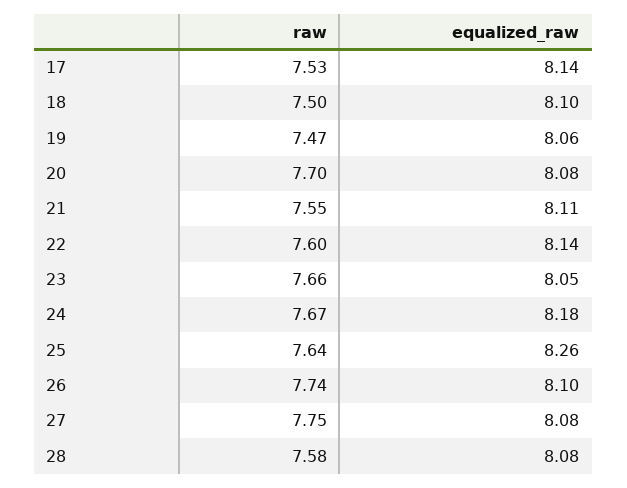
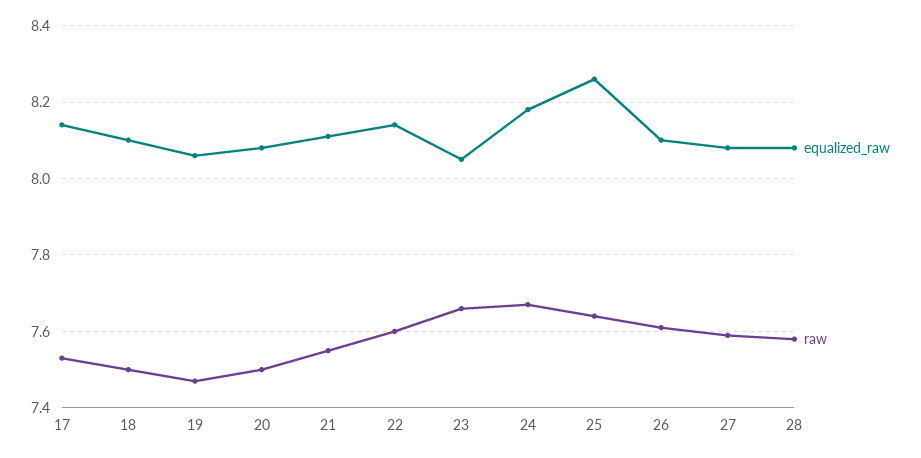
raw, 20: 7.7 -> 7.5
raw, 26: 7.74 -> 7.6
raw, 27: 7.75 -> 7.6

